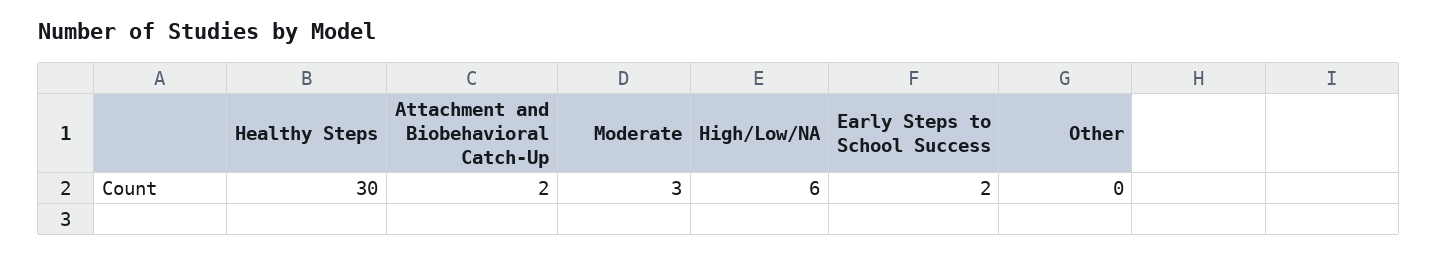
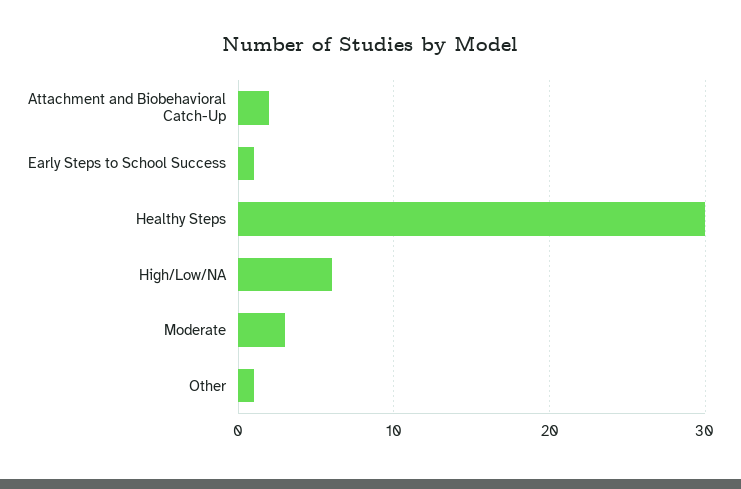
Early Steps to School Success: 2 -> 1
Other: 0 -> 1

